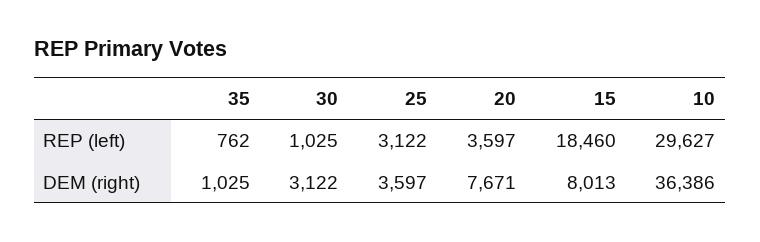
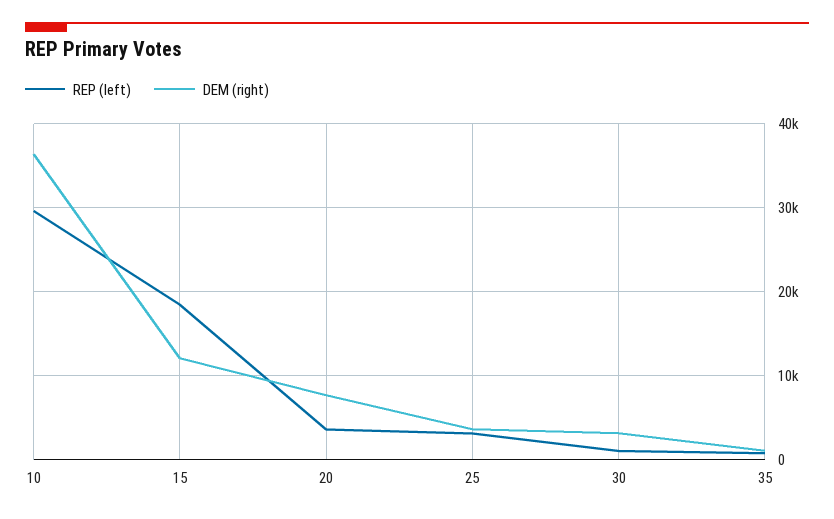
DEM (right), 15: 8013 -> 12000

